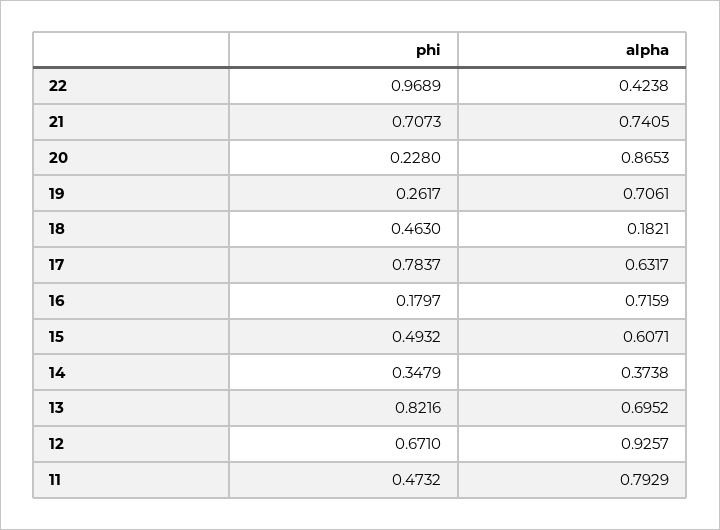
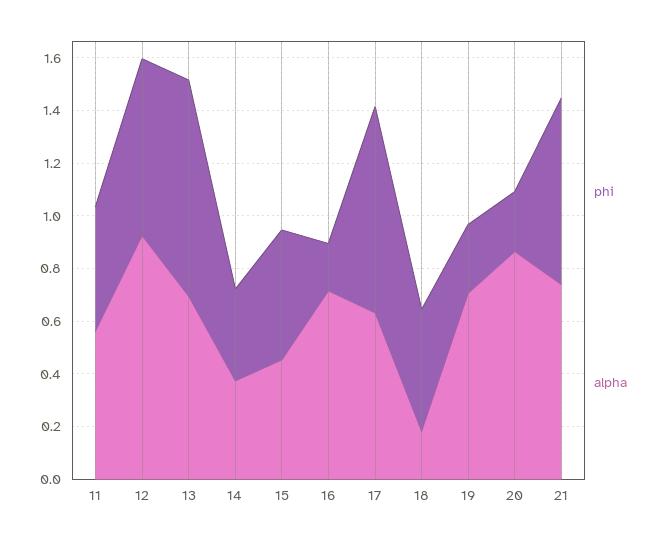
phi, 22: 0.9689 -> none
alpha, 22: 0.4238 -> none
alpha, 15: 0.6071 -> 0.45
alpha, 11: 0.7929 -> 0.55

